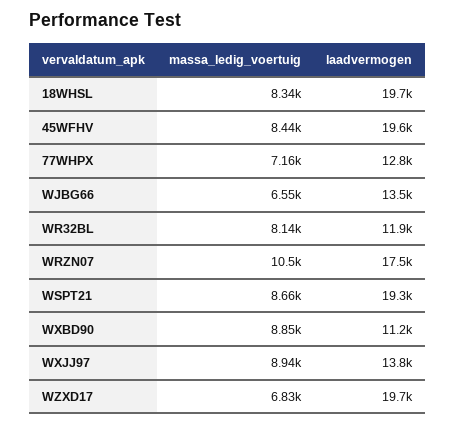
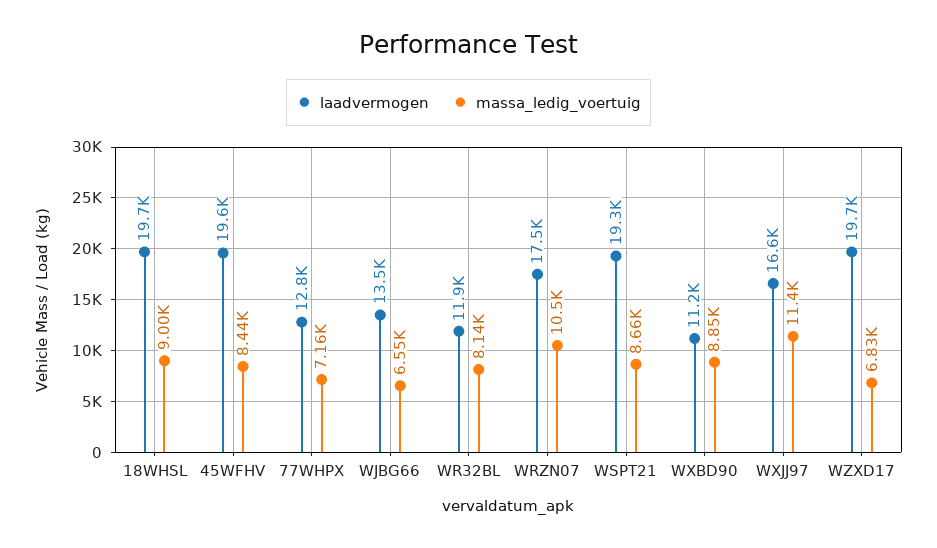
massa_ledig_voertuig, 18WHSL: 8340 -> 9000
massa_ledig_voertuig, WXJJ97: 8940 -> 11400
laadvermogen, WXJJ97: 13800 -> 16600

